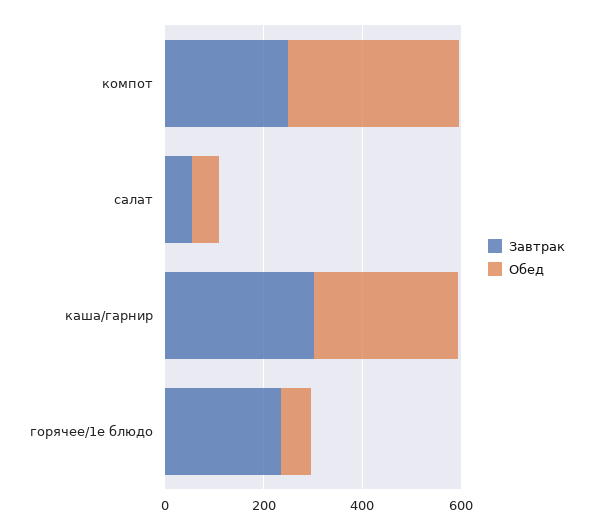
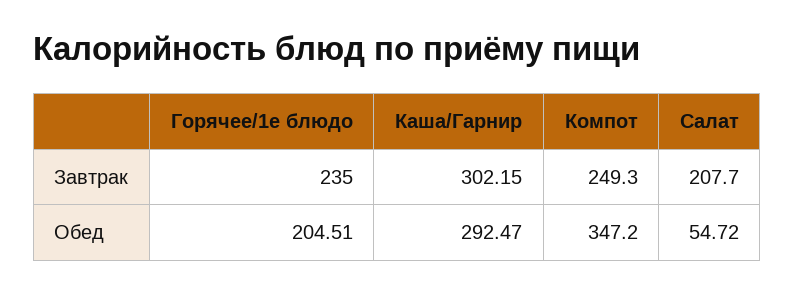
Завтрак, салат: 50 -> 207.7
Обед, горячее/1е блюдо: 50 -> 204.51

